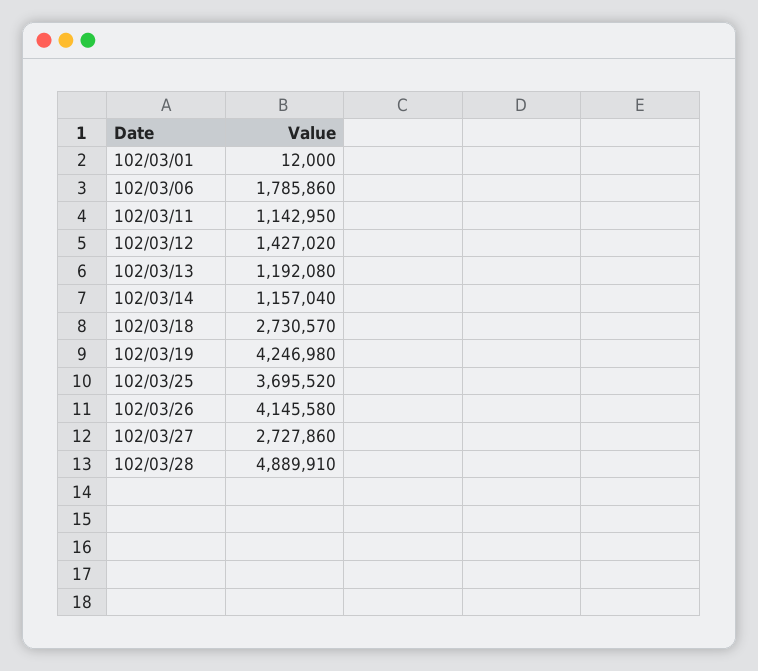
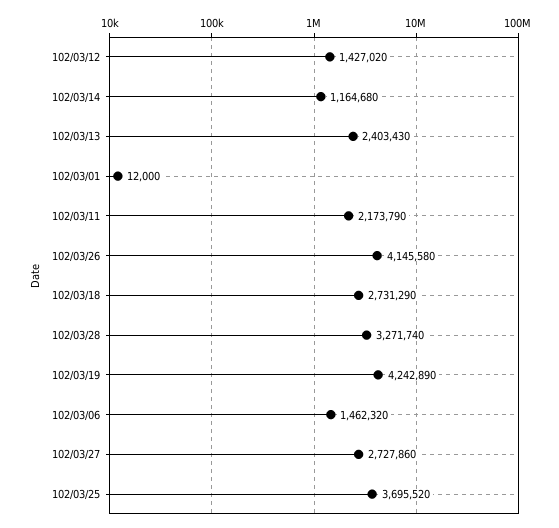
102/03/06: 1785860 -> 1462320
102/03/11: 1142950 -> 2173790
102/03/13: 1192080 -> 2403430
102/03/14: 1157040 -> 1164680
102/03/18: 2730570 -> 2731290
102/03/19: 4246980 -> 4242890
102/03/28: 4889910 -> 3271740

